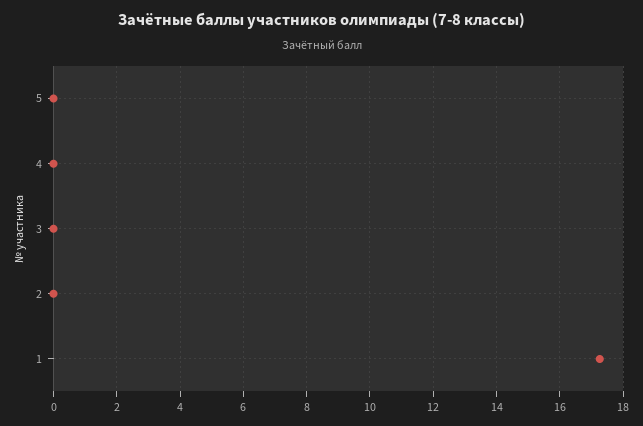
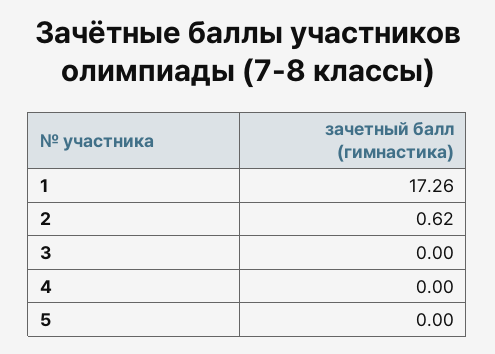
2: 0 -> 0.62

